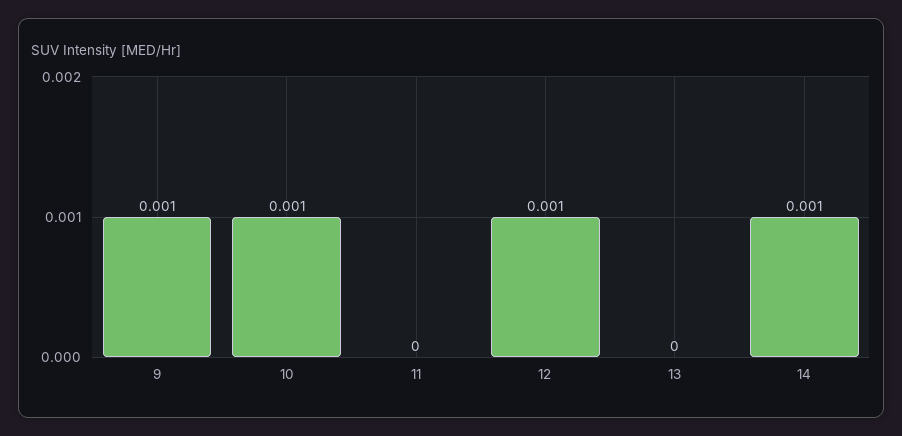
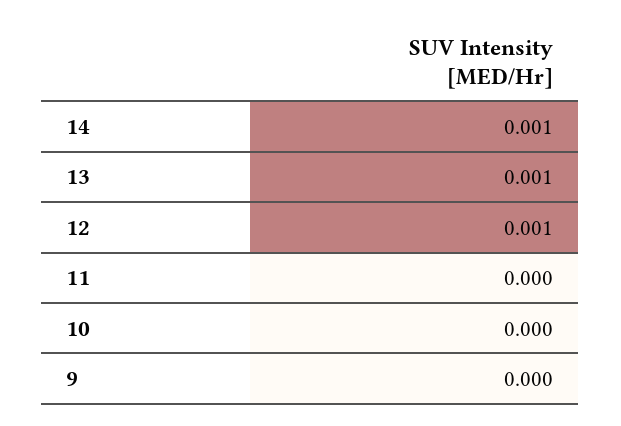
9: 0.001 -> 0
10: 0.001 -> 0
13: 0 -> 0.001

